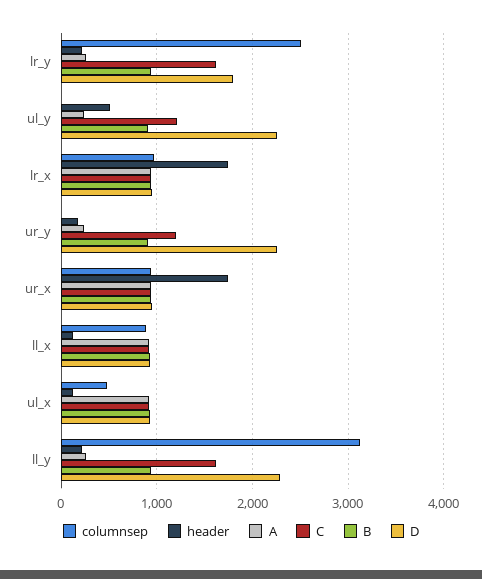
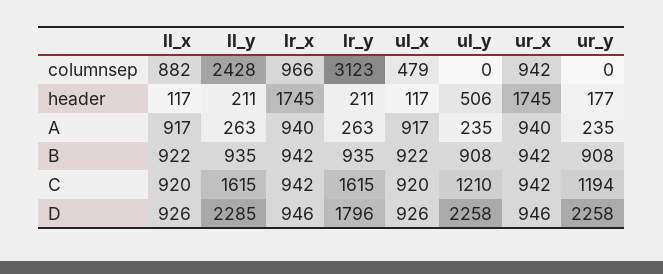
columnsep, lr_y: 2500 -> 3123
columnsep, ll_y: 3100 -> 2428

